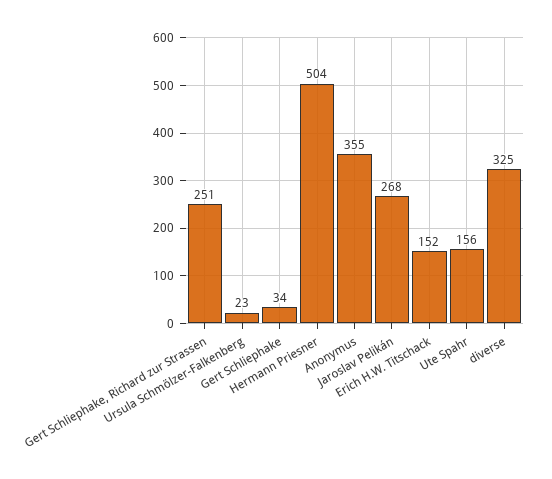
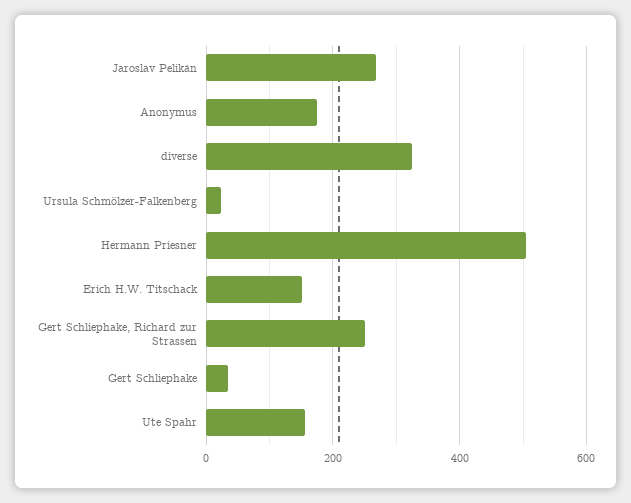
Anonymus: 355 -> 180

